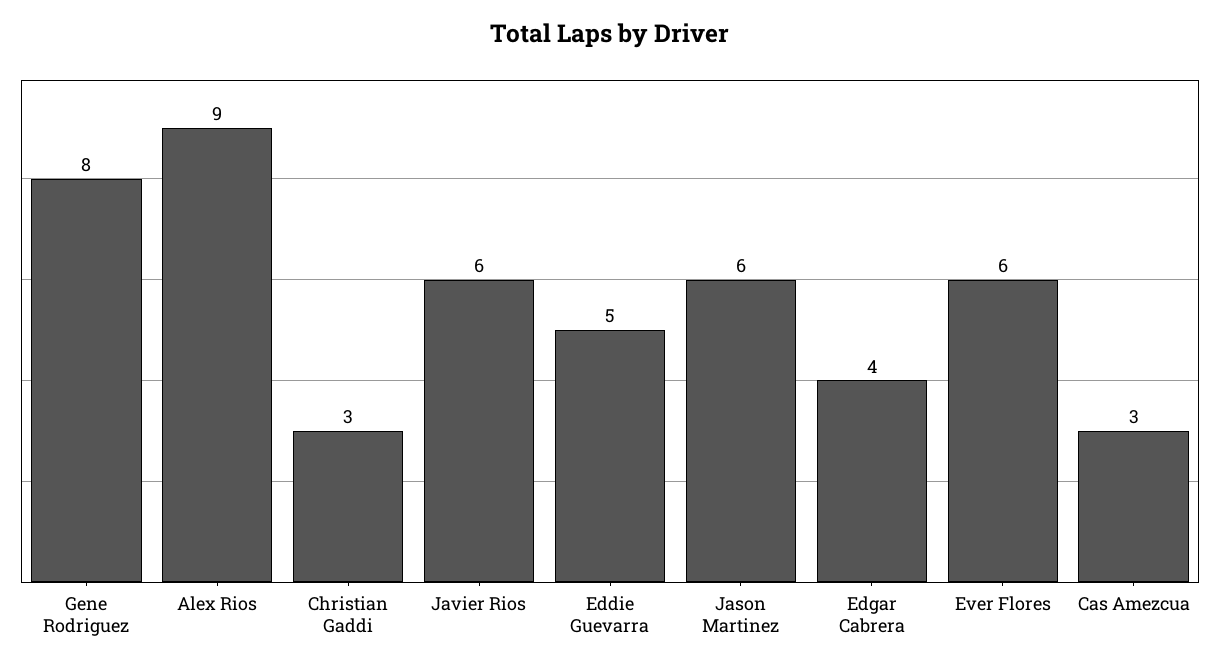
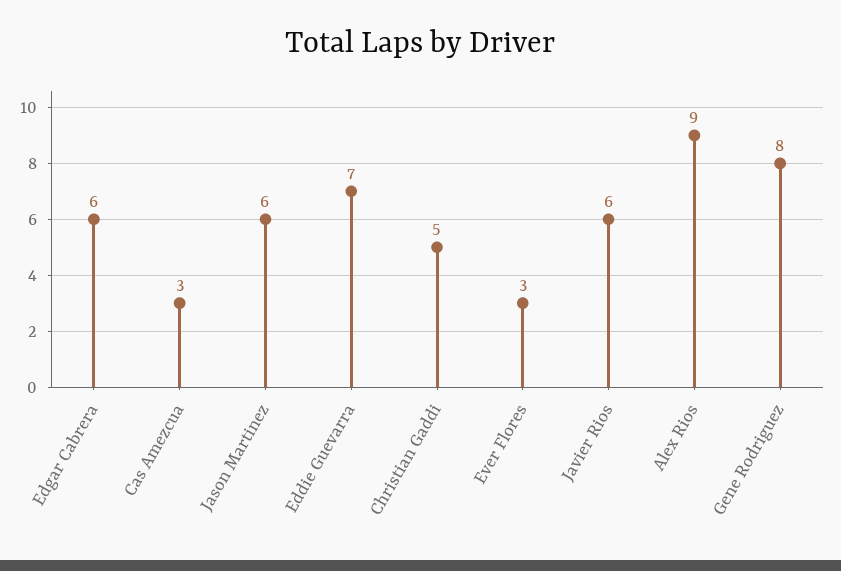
Christian Gaddi: 3 -> 5
Eddie Guevarra: 5 -> 7
Edgar Cabrera: 4 -> 6
Ever Flores: 6 -> 3

